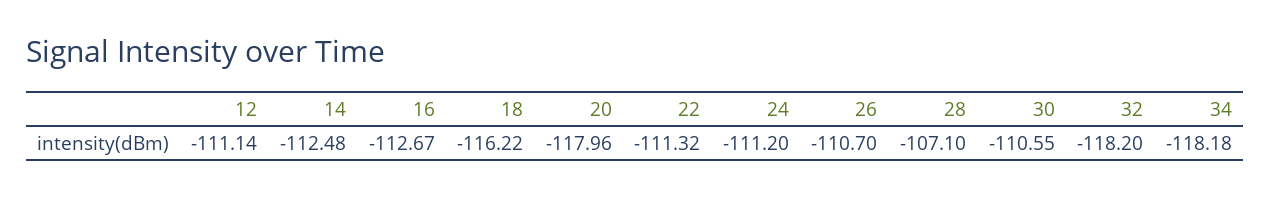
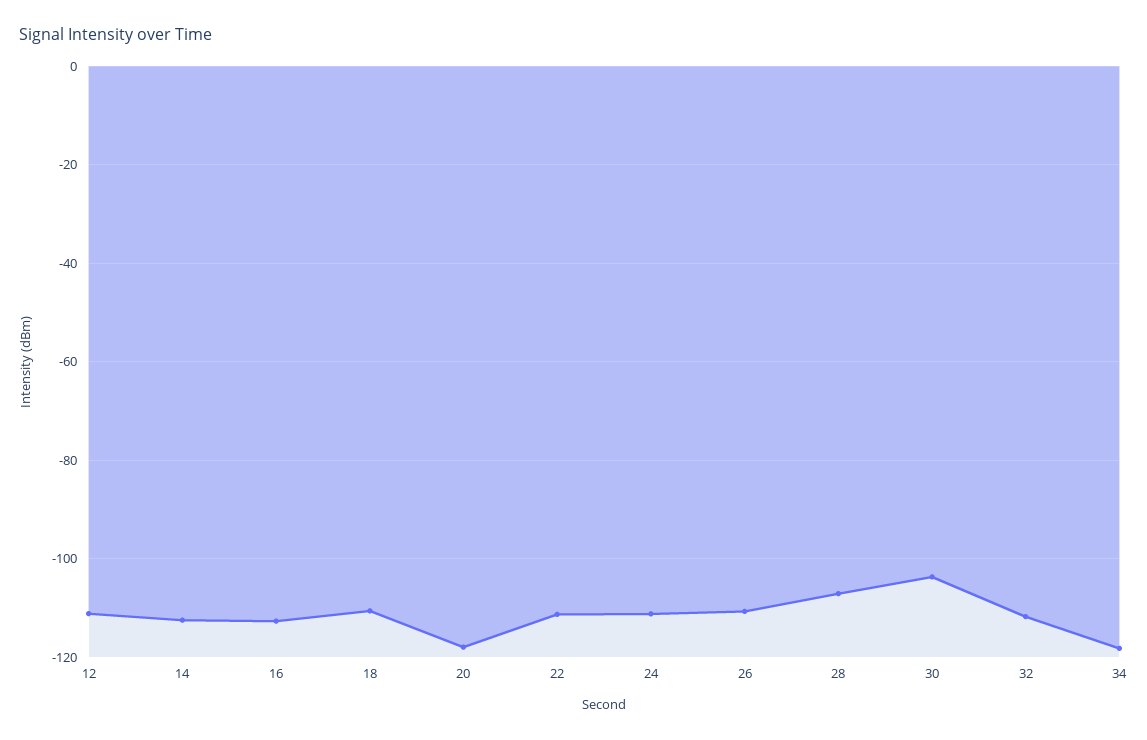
18: -116.22 -> -110
30: -110.55 -> -104
32: -118.2 -> -112

